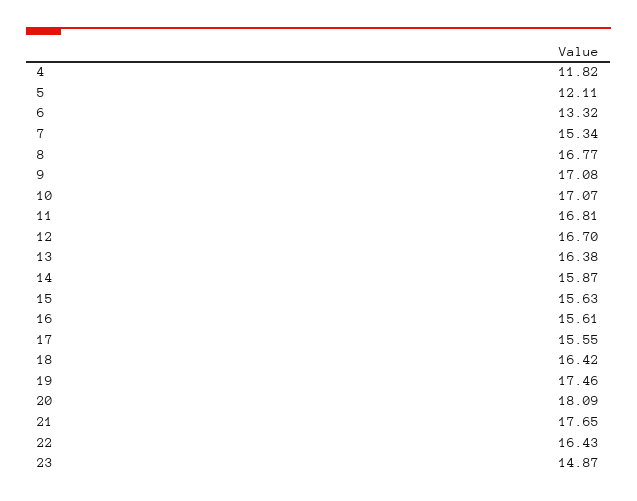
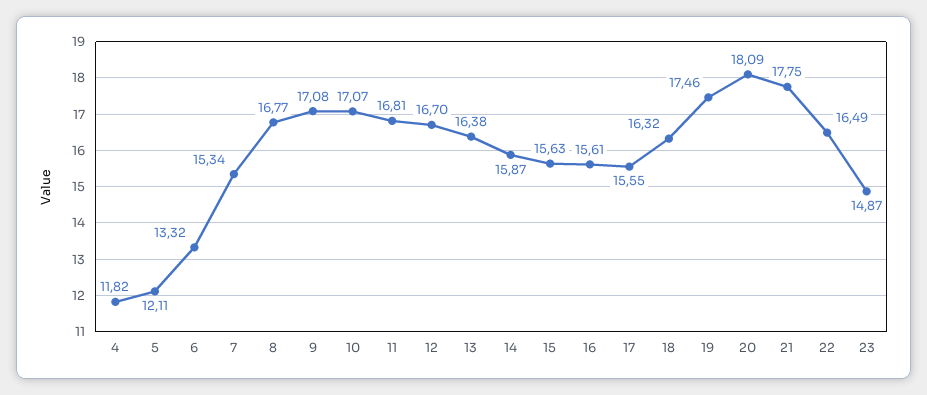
18: 16.42 -> 16.32
21: 17.65 -> 17.75
22: 16.43 -> 16.49

